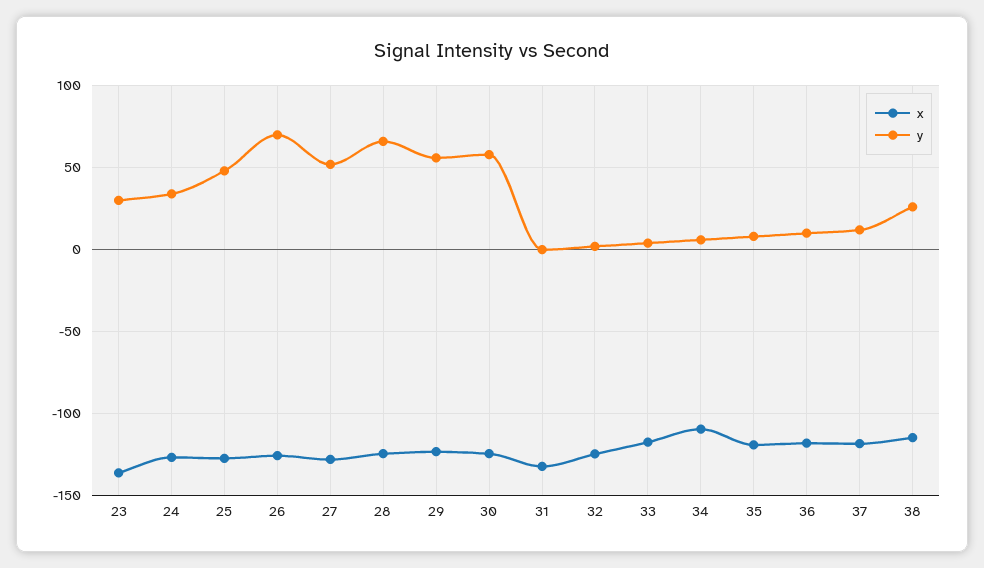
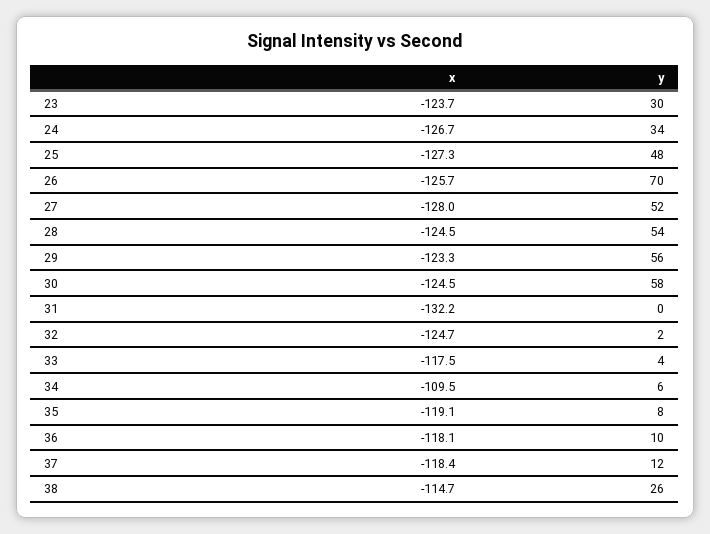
x, 23: -135 -> -123.7
y, 28: 65 -> 54

